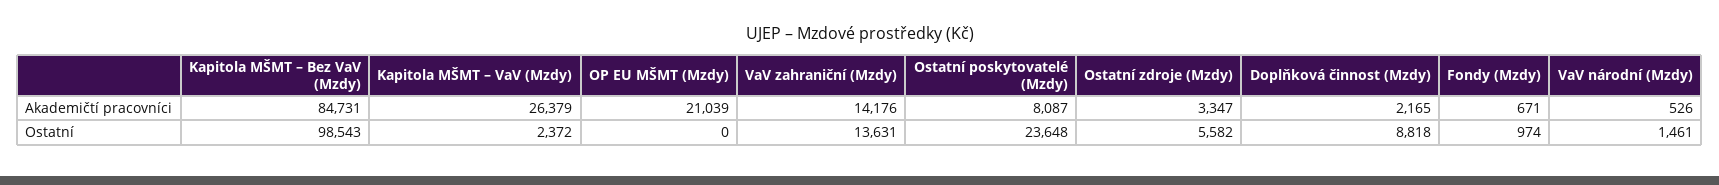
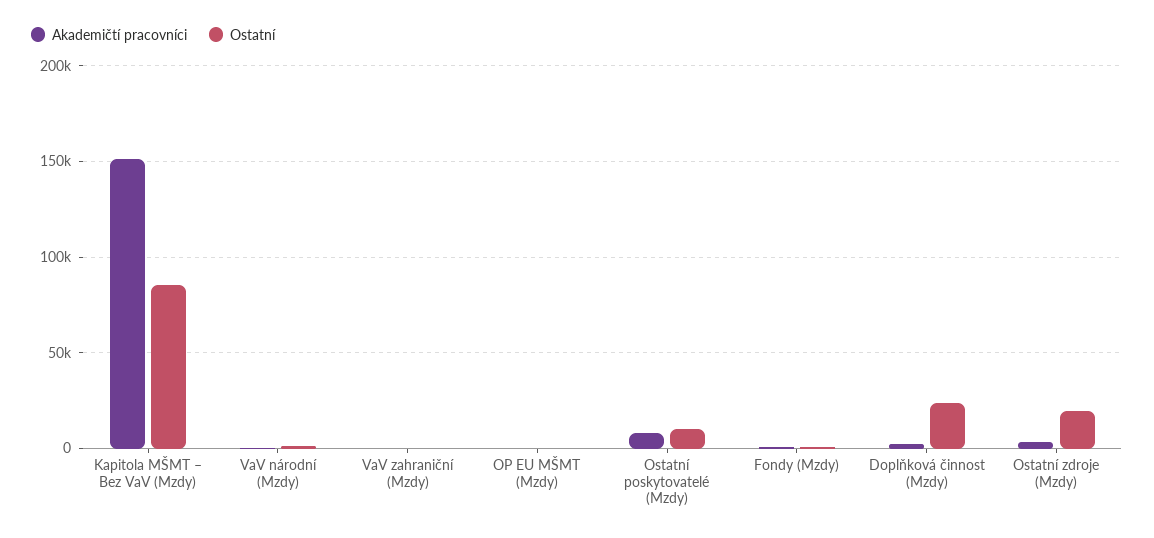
Akademičtí pracovníci, Kapitola MŠMT – Bez VaV (Mzdy): 84731 -> 150000
Akademičtí pracovníci, Kapitola MŠMT – VaV (Mzdy): 26379 -> none
Akademičtí pracovníci, OP EU MŠMT (Mzdy): 21039 -> 0
Akademičtí pracovníci, VaV zahraniční (Mzdy): 14176 -> 0
Ostatní, Kapitola MŠMT – Bez VaV (Mzdy): 98543 -> 85000
Ostatní, Kapitola MŠMT – VaV (Mzdy): 2372 -> none
Ostatní, VaV zahraniční (Mzdy): 13631 -> 0
Ostatní, Ostatní poskytovatelé (Mzdy): 23648 -> 10000
Ostatní, Ostatní zdroje (Mzdy): 5582 -> 20000
Ostatní, Doplňková činnost (Mzdy): 8818 -> 25000

